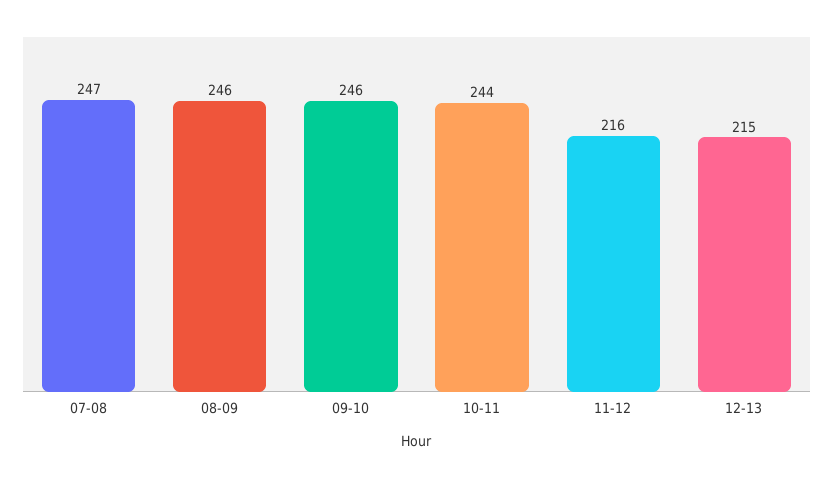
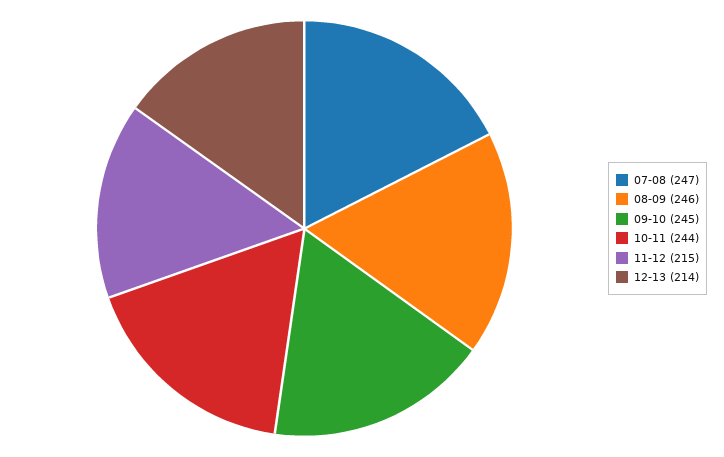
09-10: 246 -> 245
11-12: 216 -> 215
12-13: 215 -> 214

